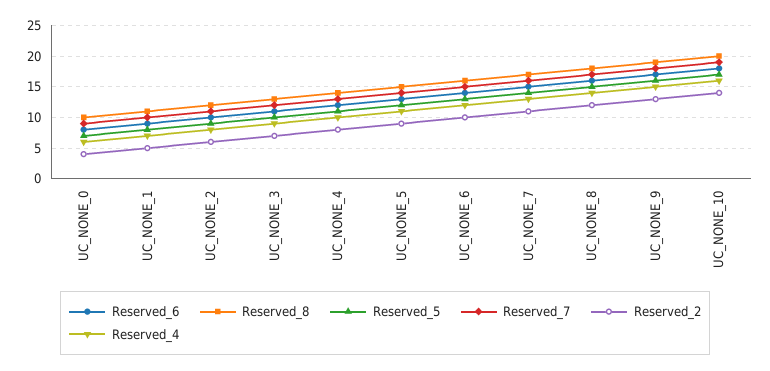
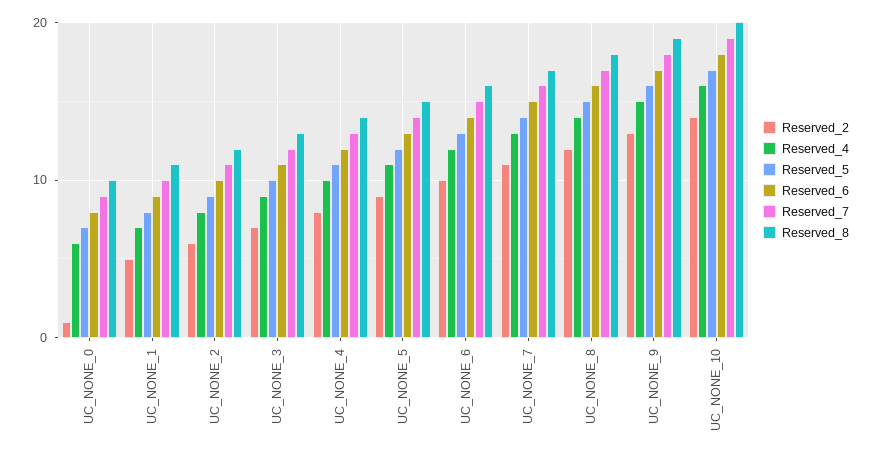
Reserved_2, UC_NONE_0: 4 -> 1

